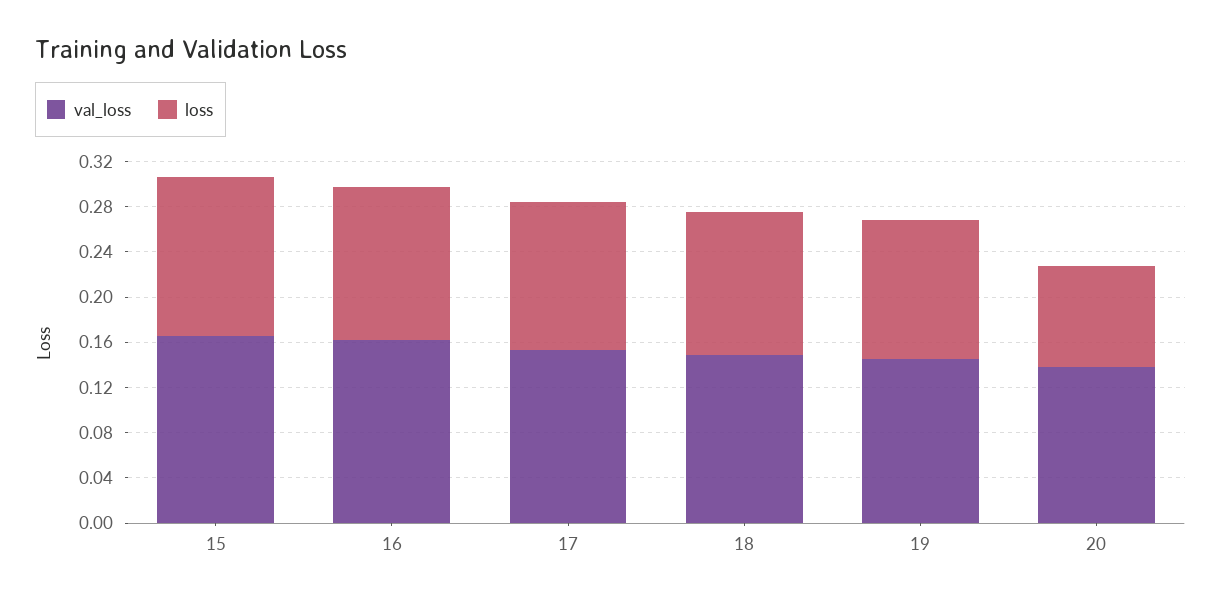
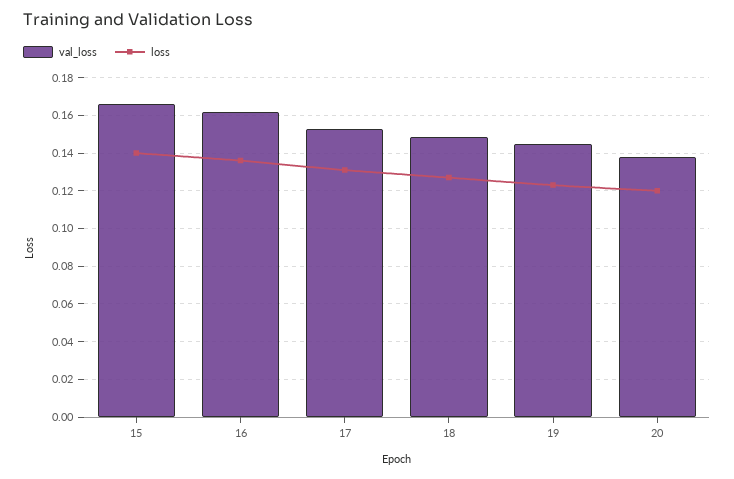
loss, 20: 0.09 -> 0.12

